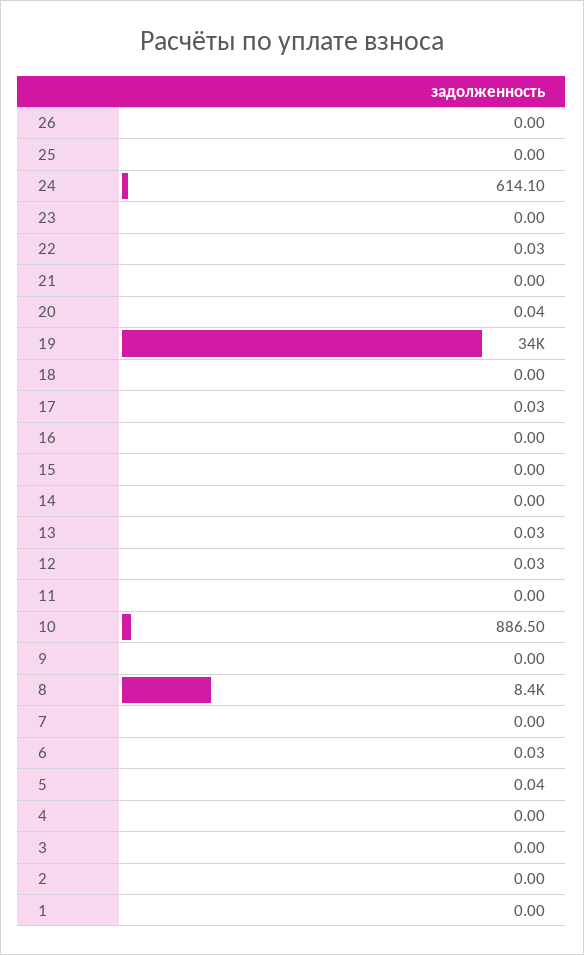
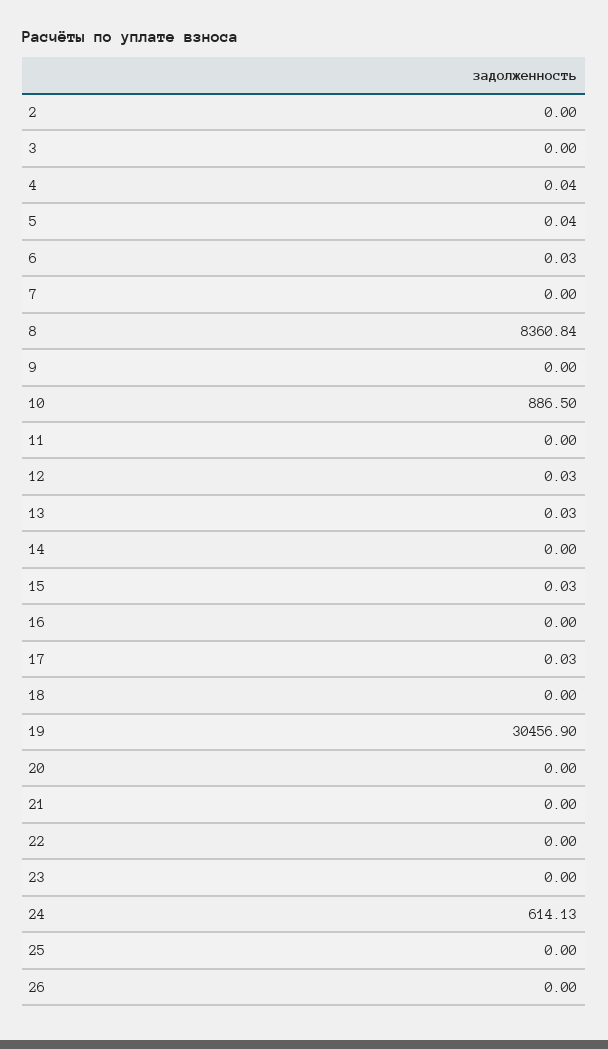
24: 614.1 -> 614.13
22: 0.03 -> 0
20: 0.04 -> 0
19: 34000 -> 30456.9
15: 0 -> 0.03
4: 0 -> 0.04
1: 0 -> none

